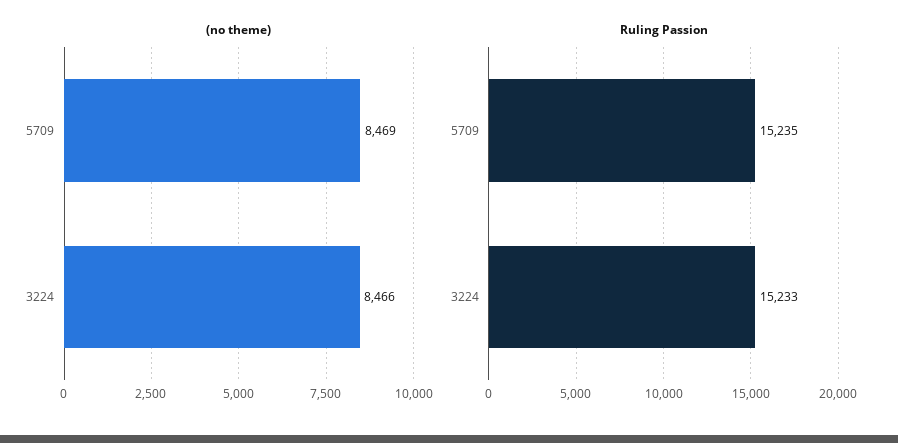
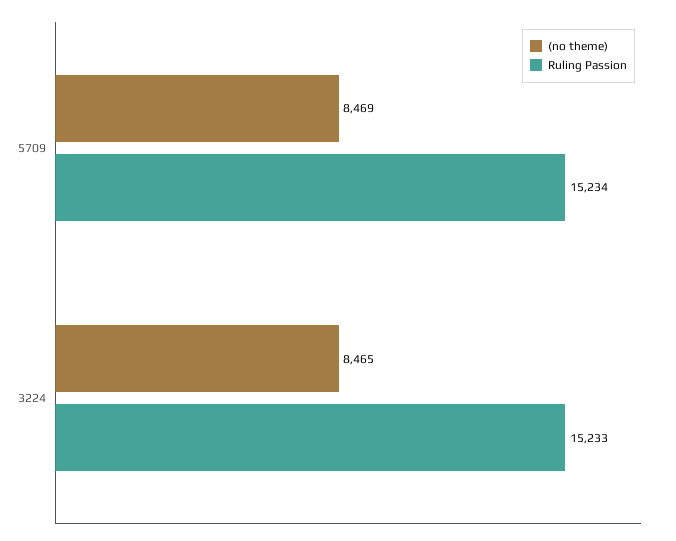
(no theme), 3224: 8466 -> 8465
Ruling Passion, 5709: 15235 -> 15234

